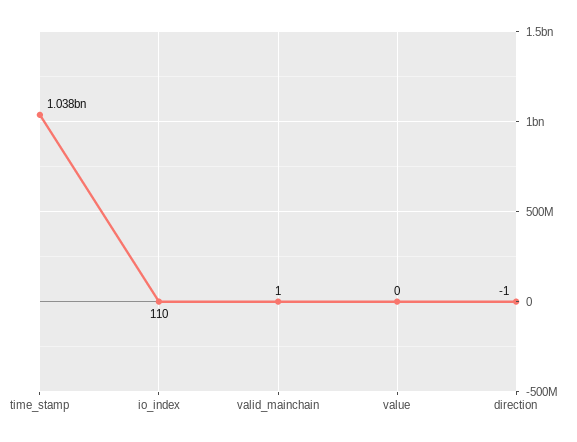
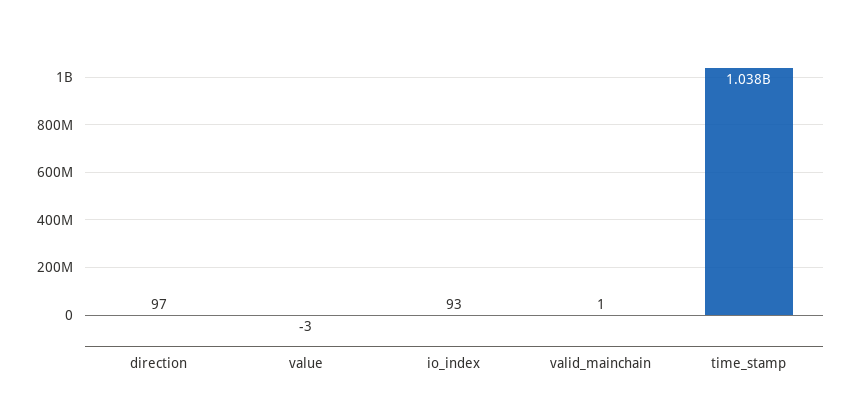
io_index: 110 -> 93
value: 0 -> -3
direction: -1 -> 97

